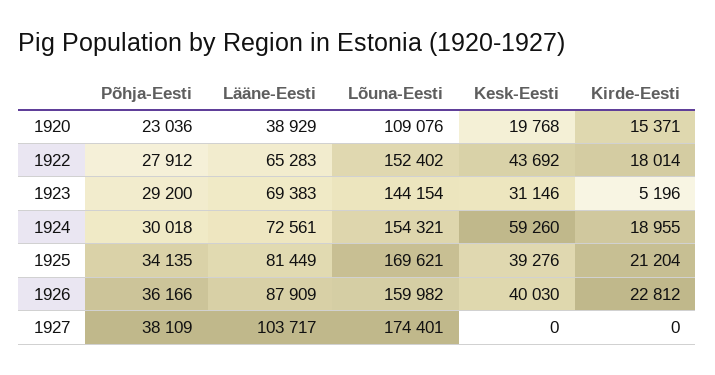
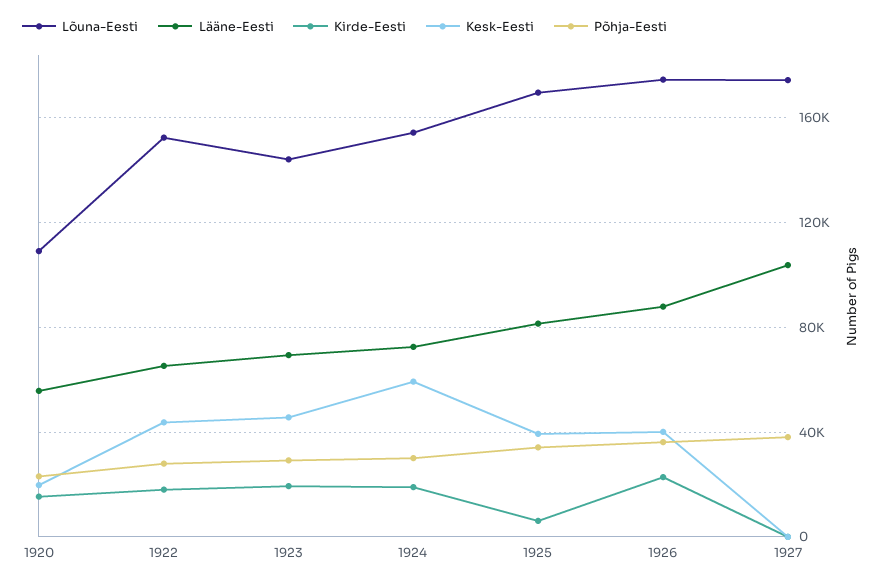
Lääne-Eesti, 1920: 38929 -> 55000
Kesk-Eesti, 1923: 31146 -> 45000
Kirde-Eesti, 1923: 5196 -> 20000
Kirde-Eesti, 1925: 21204 -> 5000
Lõuna-Eesti, 1926: 159982 -> 175000

